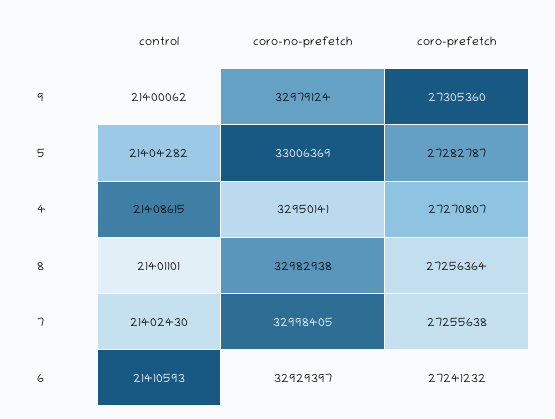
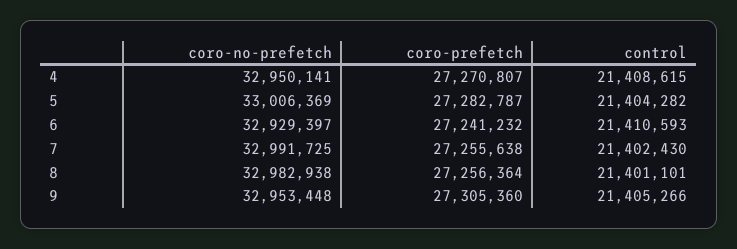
control, 9: 21400062 -> 21405266
coro-no-prefetch, 9: 32979124 -> 32953448
coro-no-prefetch, 7: 32998405 -> 32991725

